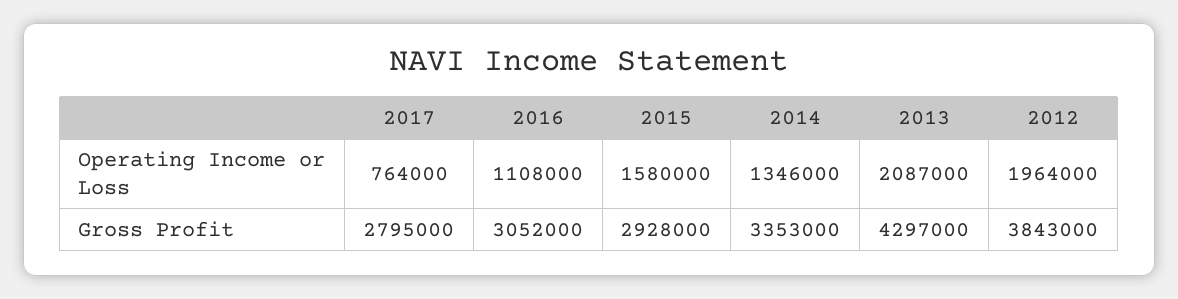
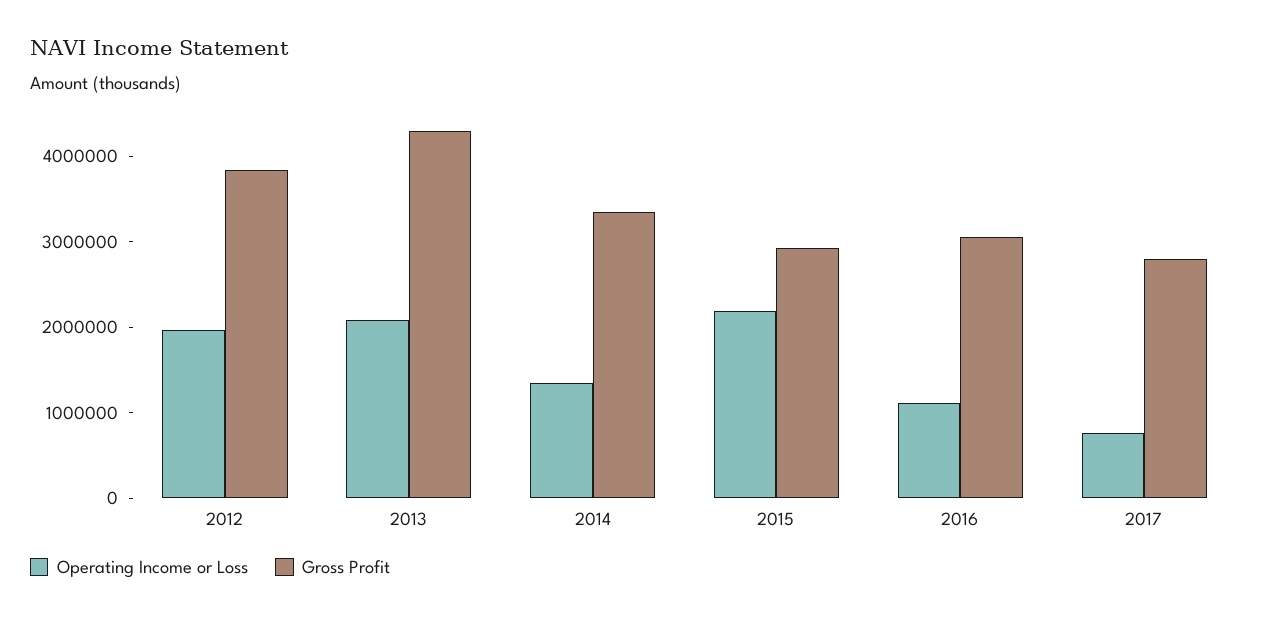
Operating Income or Loss, 2015: 1580000 -> 2200000

